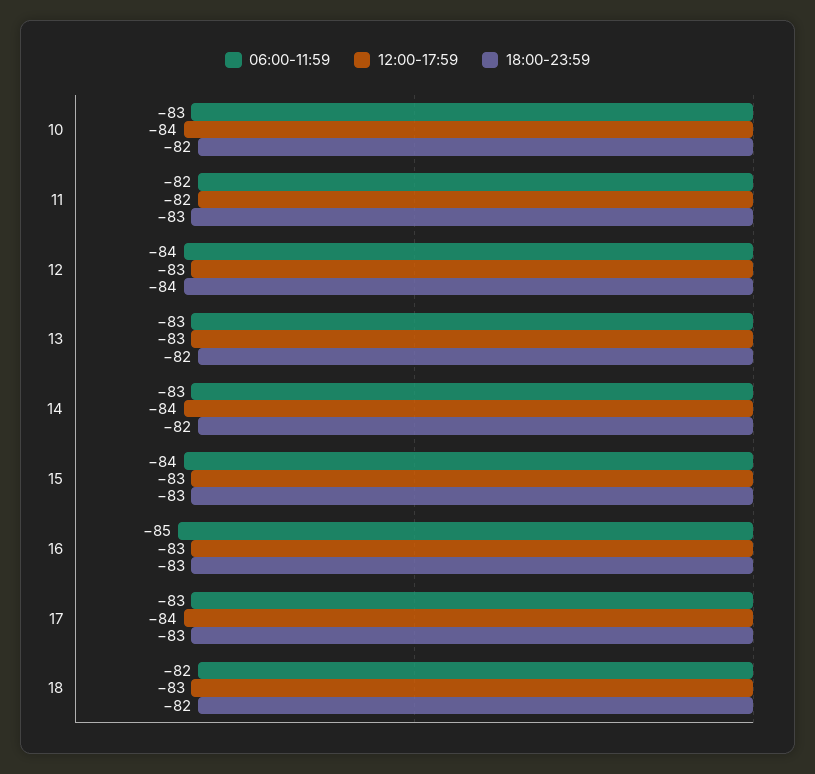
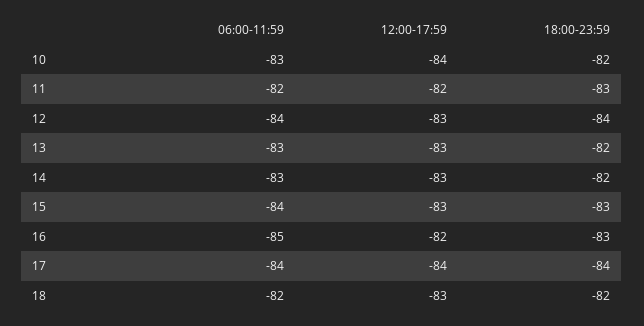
12:00-17:59, 14: -84 -> -83
12:00-17:59, 16: -83 -> -82
06:00-11:59, 17: -83 -> -84
18:00-23:59, 17: -83 -> -84

